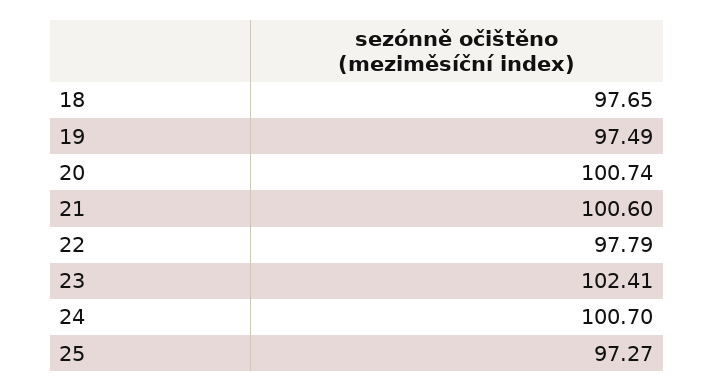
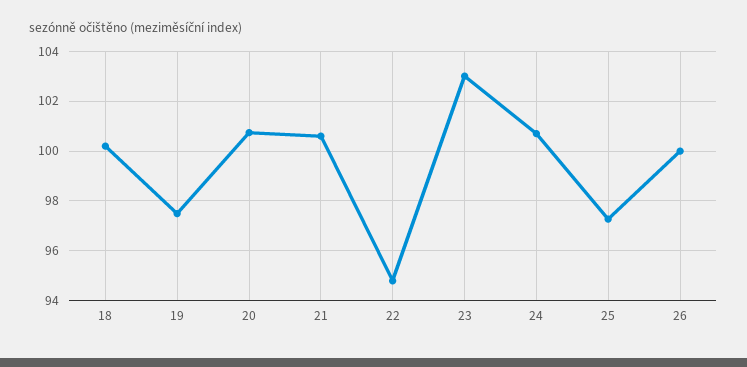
18: 97.65 -> 100.25
22: 97.79 -> 94.75
23: 102.41 -> 103
26: none -> 100

